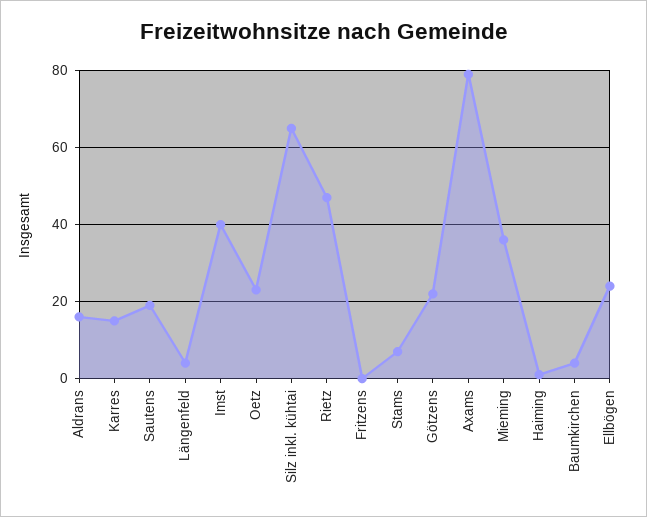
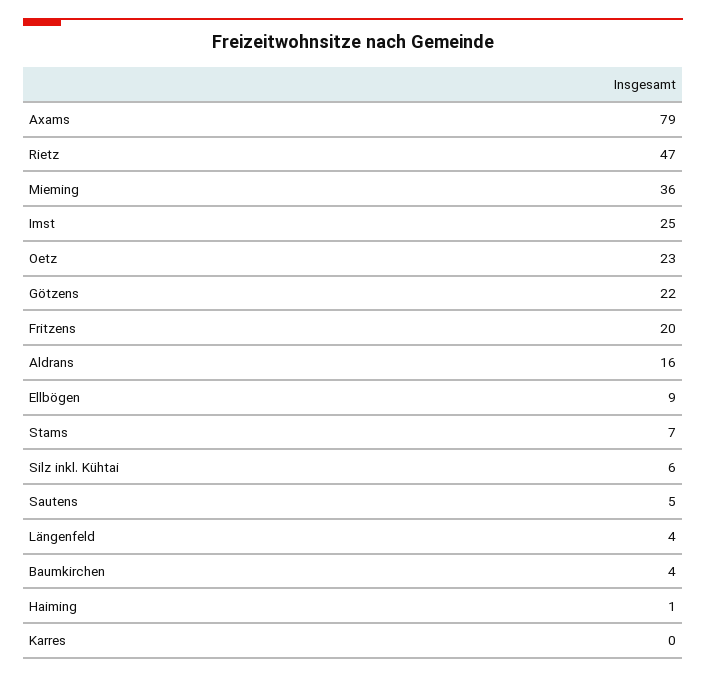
Karres: 15 -> 0
Sautens: 20 -> 5
Imst: 40 -> 25
Silz inkl. kühtai: 65 -> 6
Fritzens: 0 -> 20
Ellbögen: 25 -> 9

